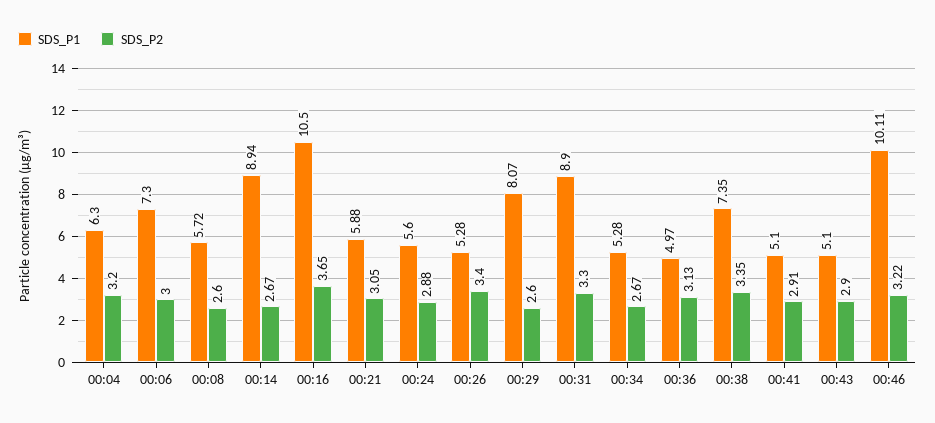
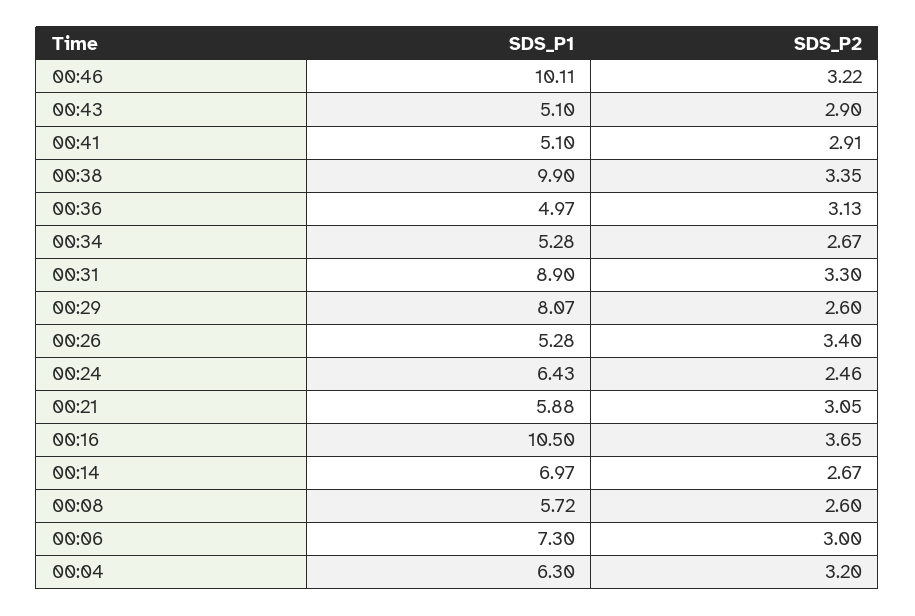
SDS_P1, 00:14: 8.94 -> 6.97
SDS_P1, 00:24: 5.6 -> 6.43
SDS_P2, 00:24: 2.88 -> 2.46
SDS_P1, 00:38: 7.35 -> 9.9

